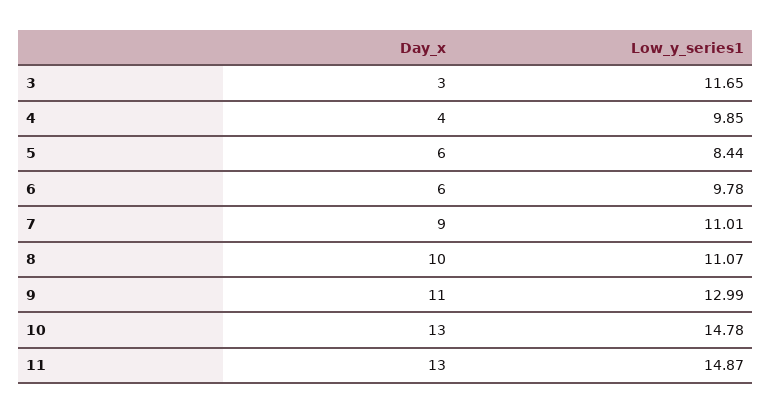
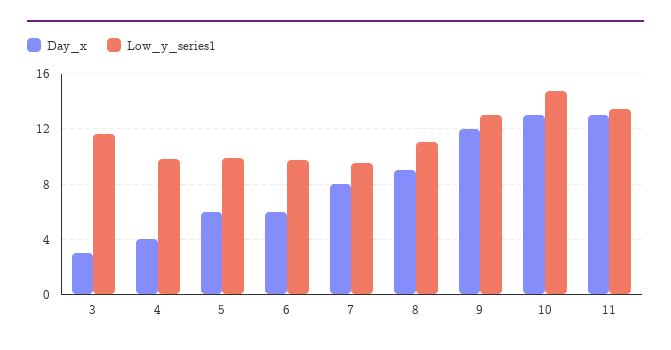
Low_y_series1, 5: 8.44 -> 10
Day_x, 7: 9 -> 8
Low_y_series1, 7: 11.01 -> 9.5
Day_x, 8: 10 -> 9
Day_x, 9: 11 -> 12
Low_y_series1, 11: 14.87 -> 13.5

